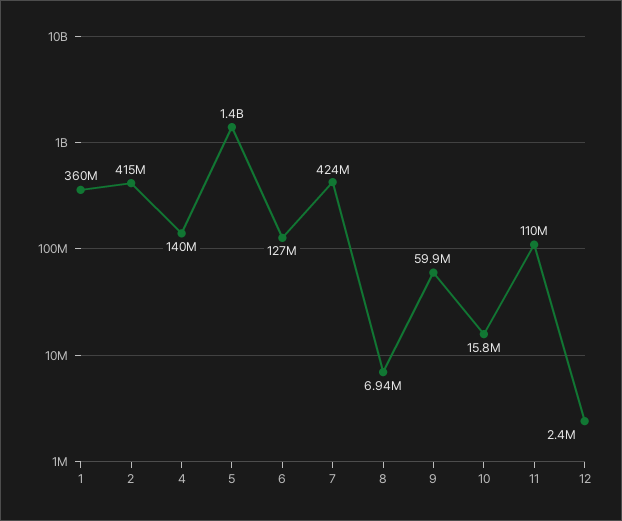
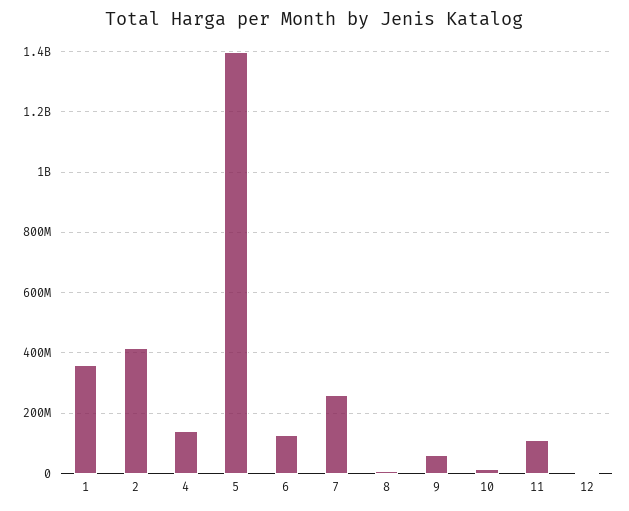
7: 424000000 -> 260000000

